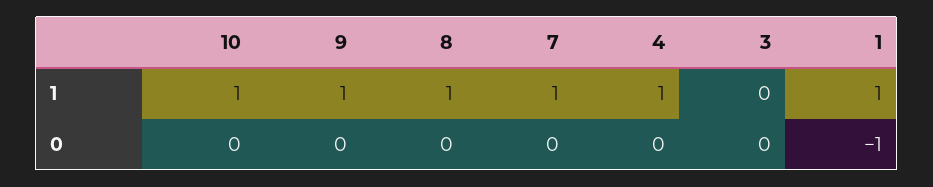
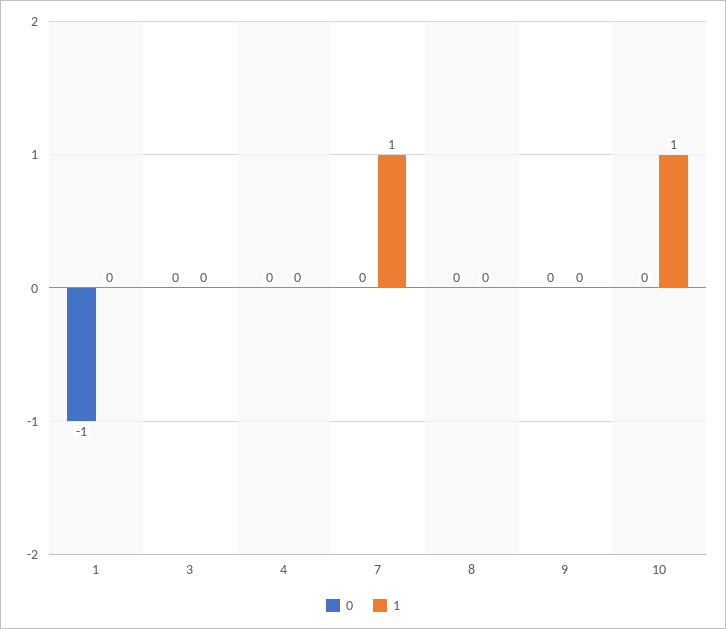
1, 9: 1 -> 0
1, 8: 1 -> 0
1, 4: 1 -> 0
1, 1: 1 -> 0

